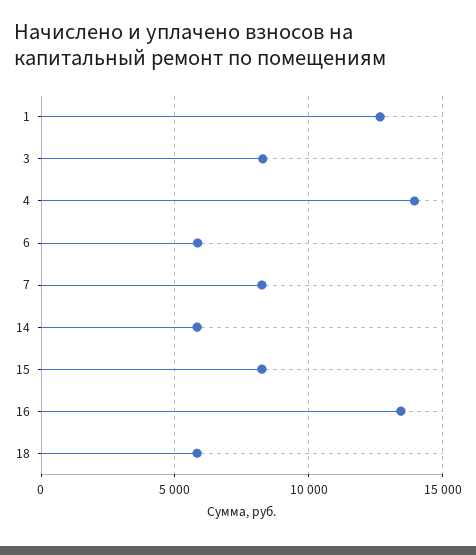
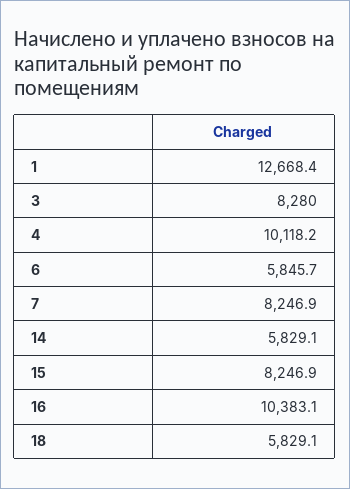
4: 14000 -> 10118.2
16: 13500 -> 10383.1

